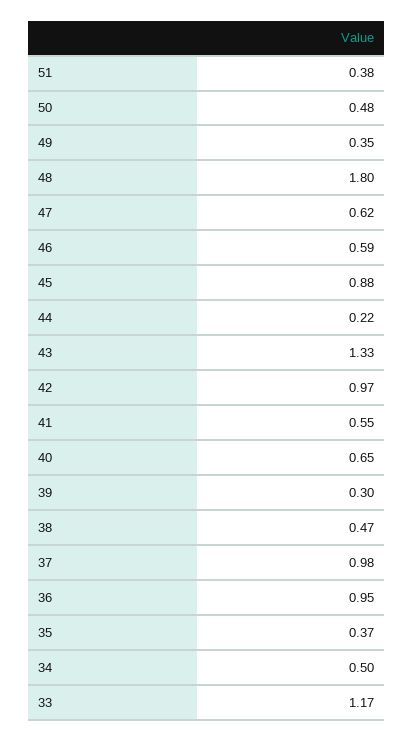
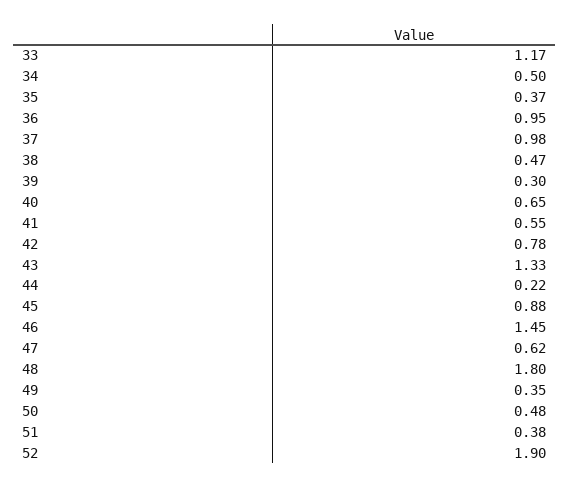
46: 0.59 -> 1.45
42: 0.97 -> 0.78
52: none -> 1.9

